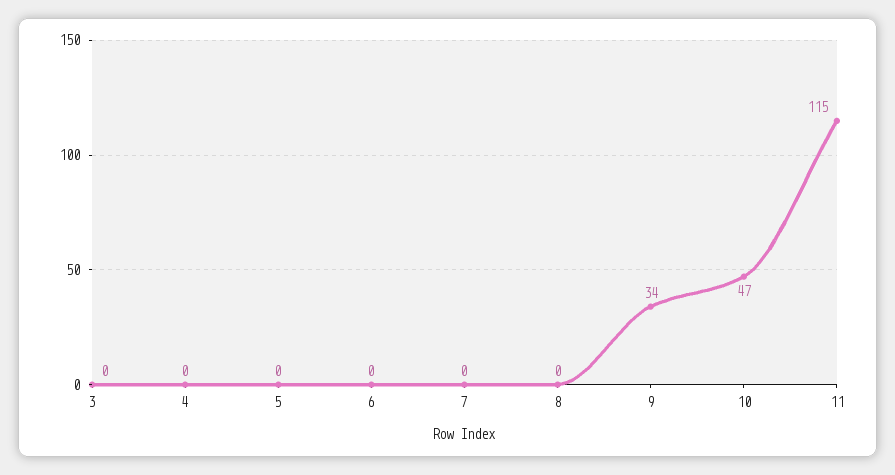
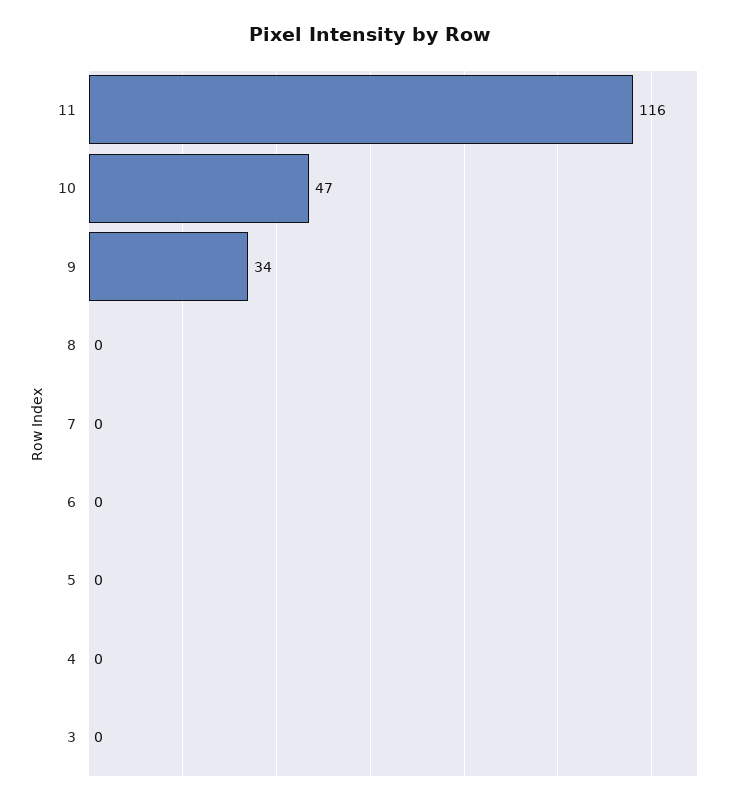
11: 115 -> 116

